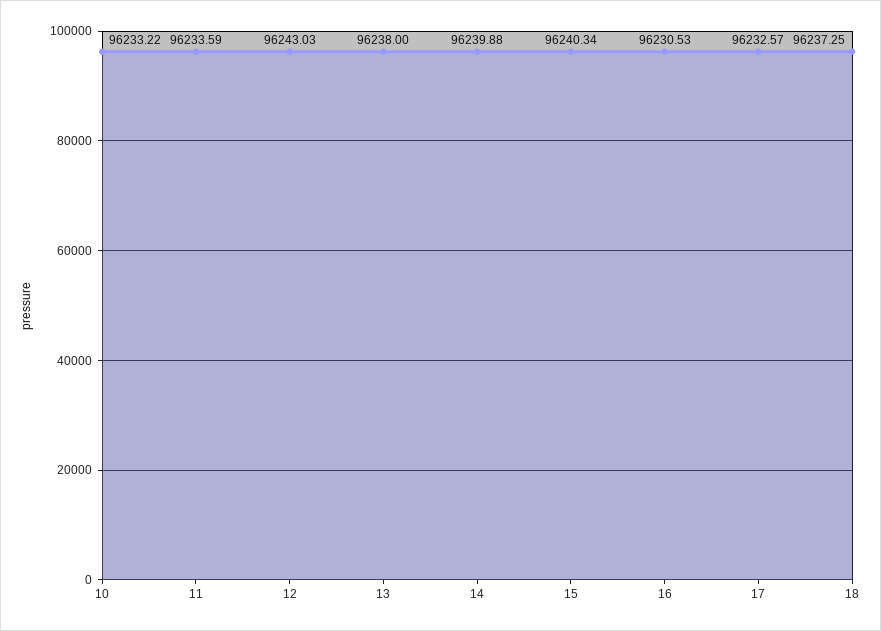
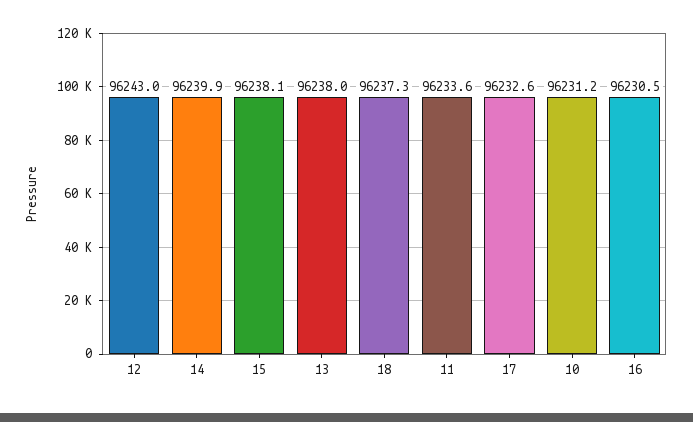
10: 96233.22 -> 96231.2
15: 96240.34 -> 96238.1

